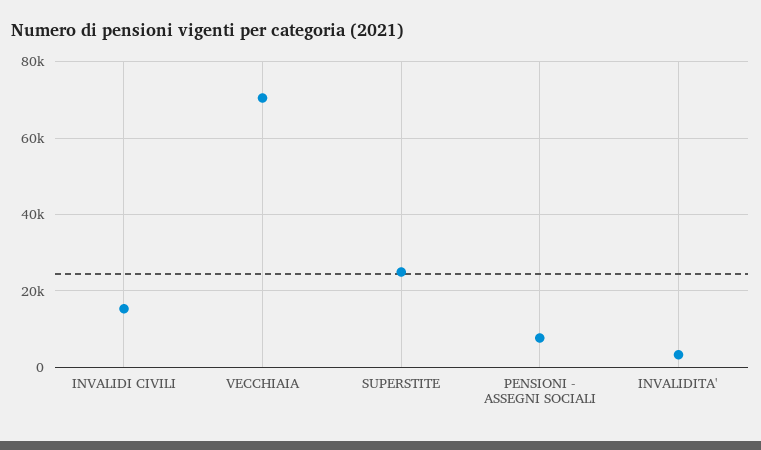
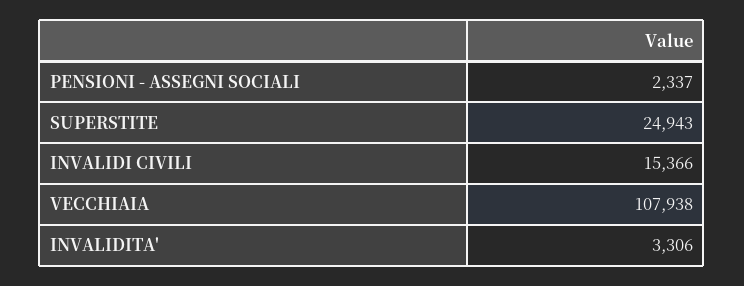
VECCHIAIA: 70000 -> 107938
PENSIONI - ASSEGNI SOCIALI: 8000 -> 2337

